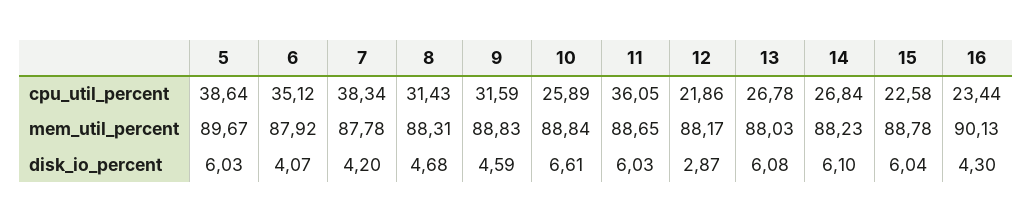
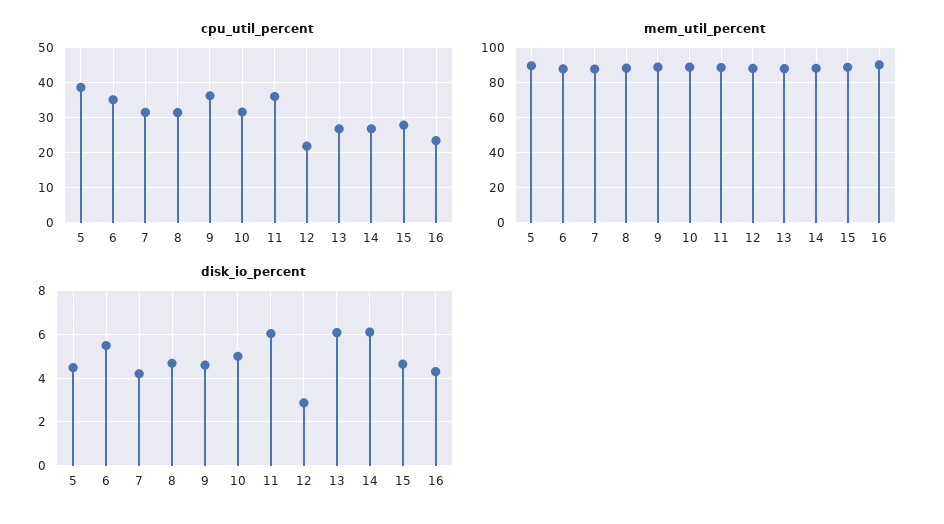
cpu_util_percent, 7: 38.34 -> 32
cpu_util_percent, 9: 31.59 -> 36
cpu_util_percent, 10: 25.89 -> 32
cpu_util_percent, 15: 22.58 -> 28
disk_io_percent, 5: 6.03 -> 4.5
disk_io_percent, 6: 4.07 -> 5.5
disk_io_percent, 10: 6.61 -> 5
disk_io_percent, 15: 6.04 -> 4.5

